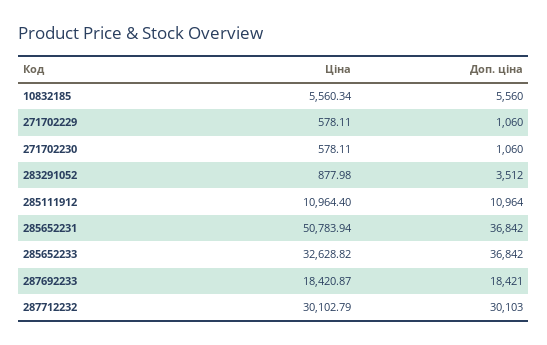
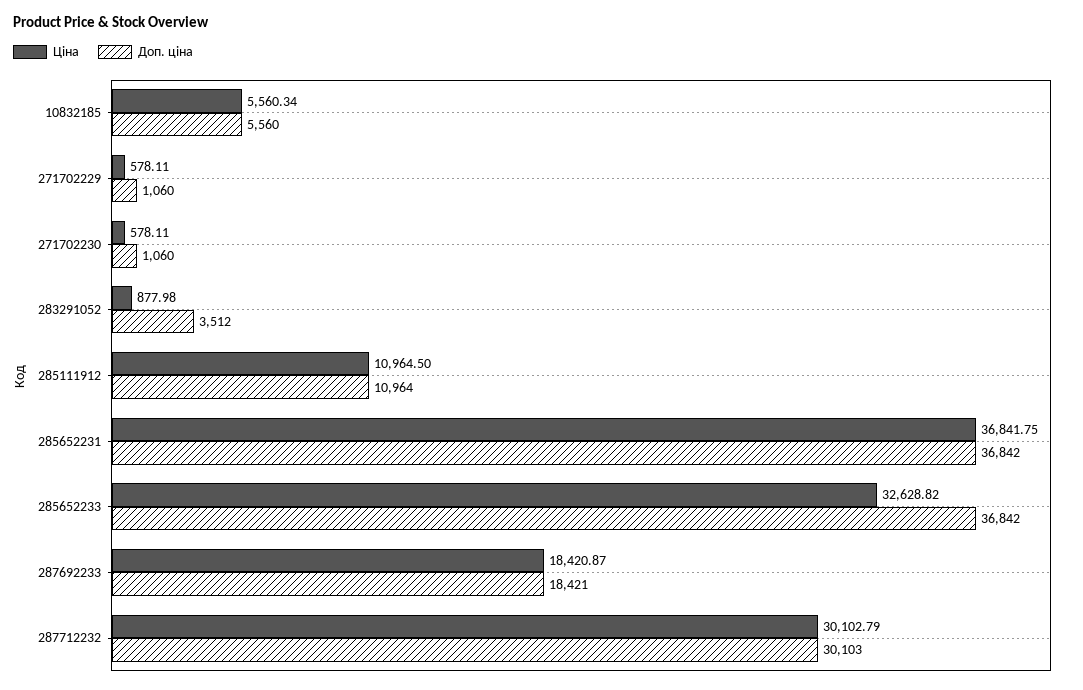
Ціна, 285111912: 10964.4 -> 10964.5
Ціна, 285652231: 50783.94 -> 36841.75

